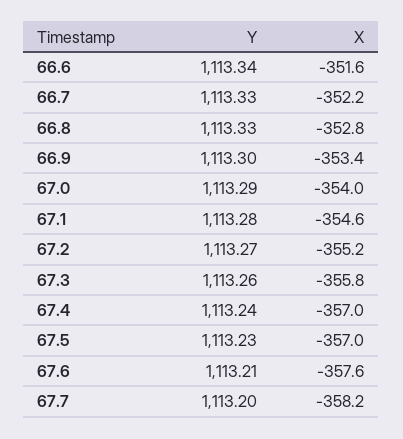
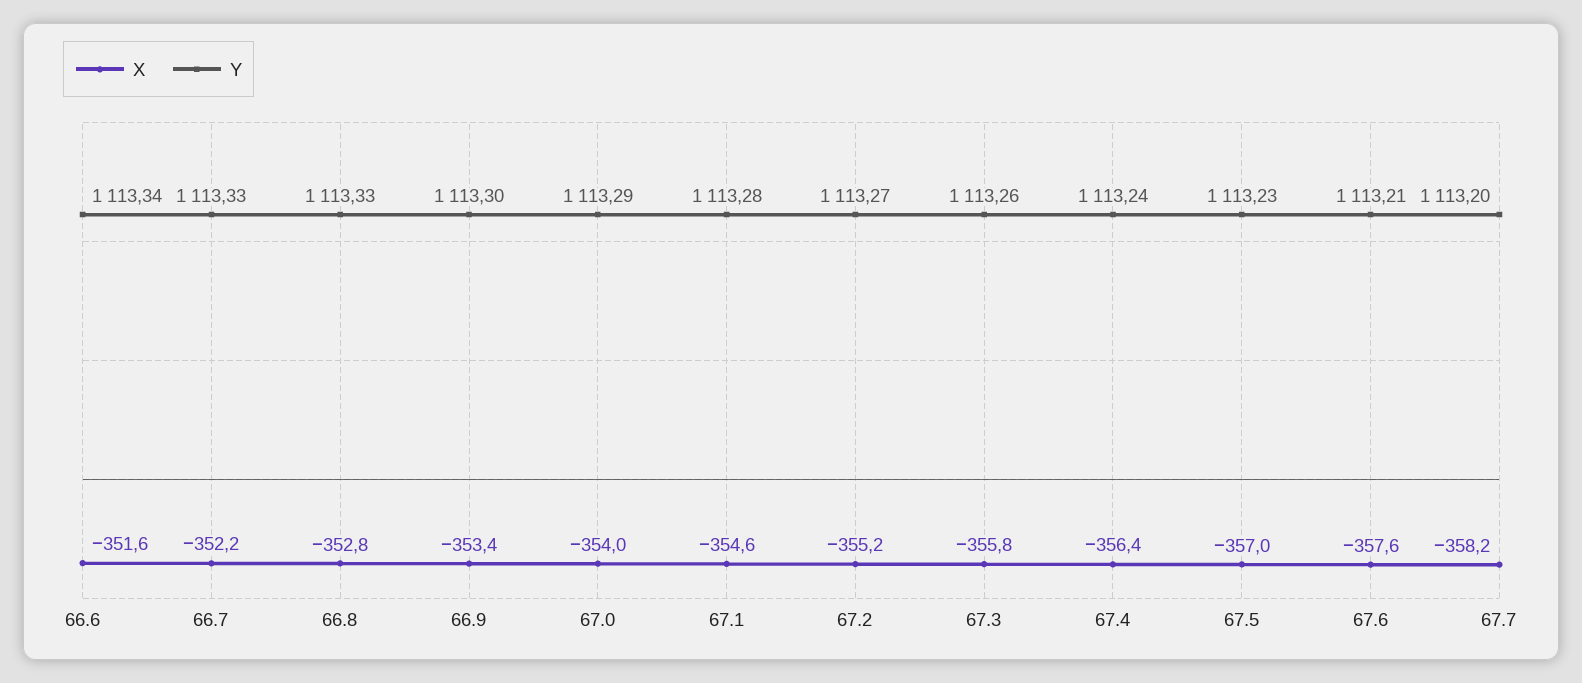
X, 67.4: -357 -> -356.4

